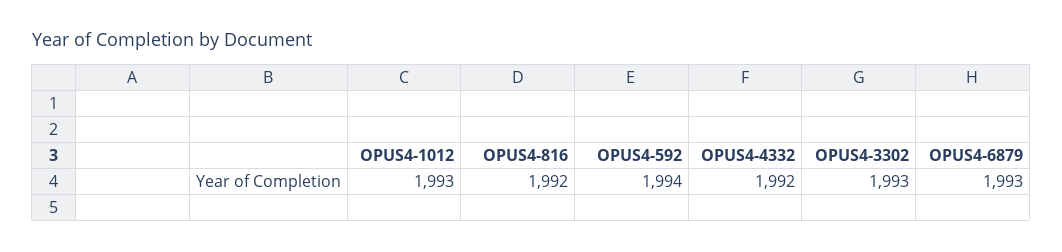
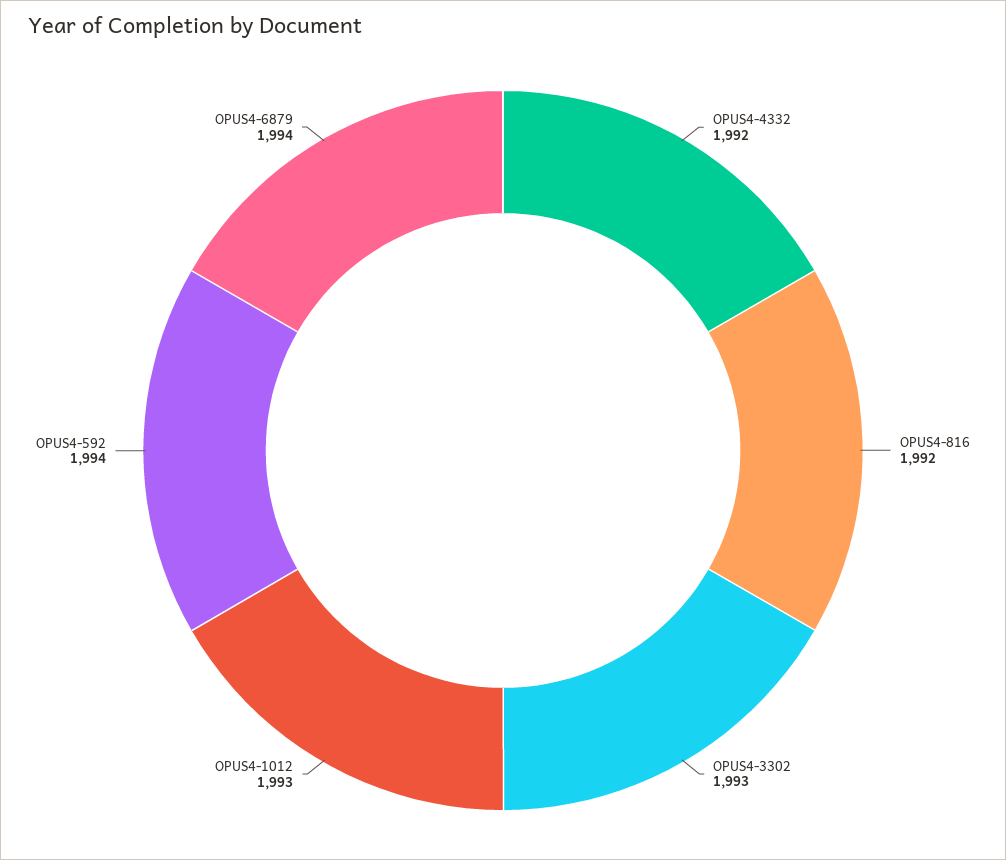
OPUS4-6879: 1993 -> 1994

